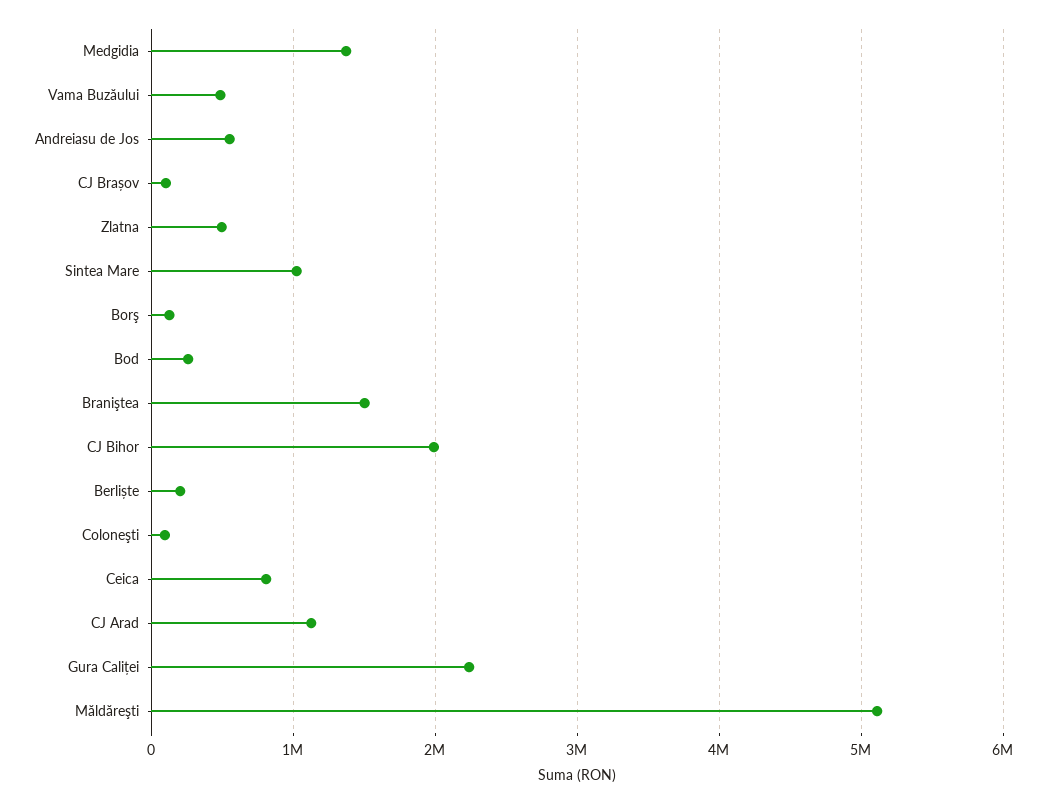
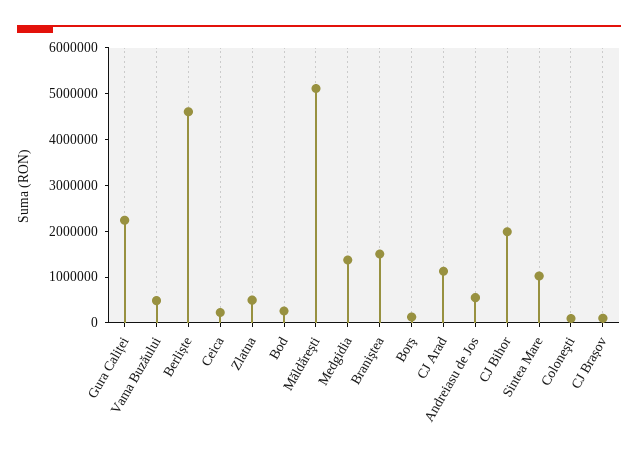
Berliște: 200000 -> 4600000
Ceica: 800000 -> 200000

